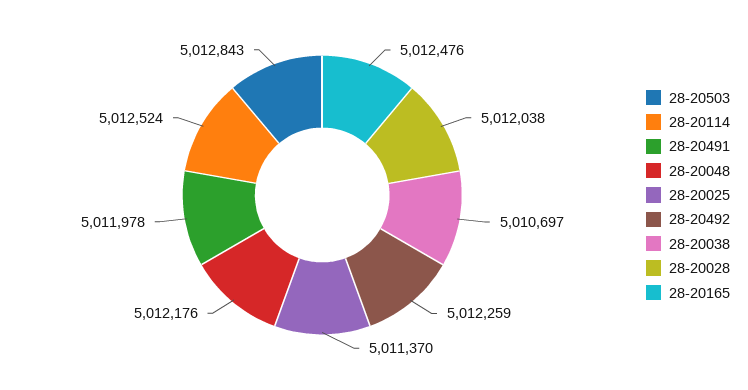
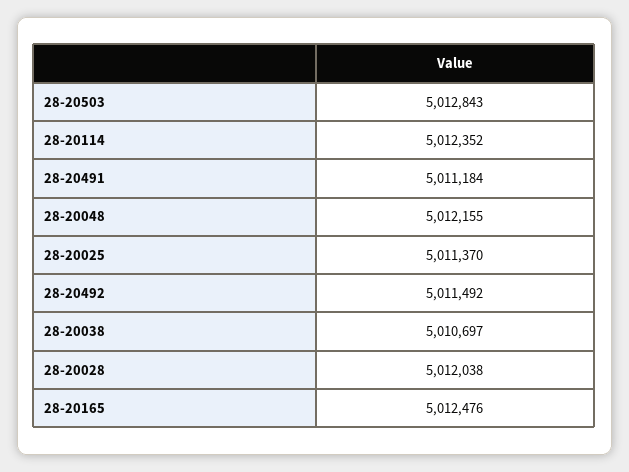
28-20114: 5012524 -> 5012352
28-20491: 5011978 -> 5011184
28-20048: 5012176 -> 5012155
28-20492: 5012259 -> 5011492

